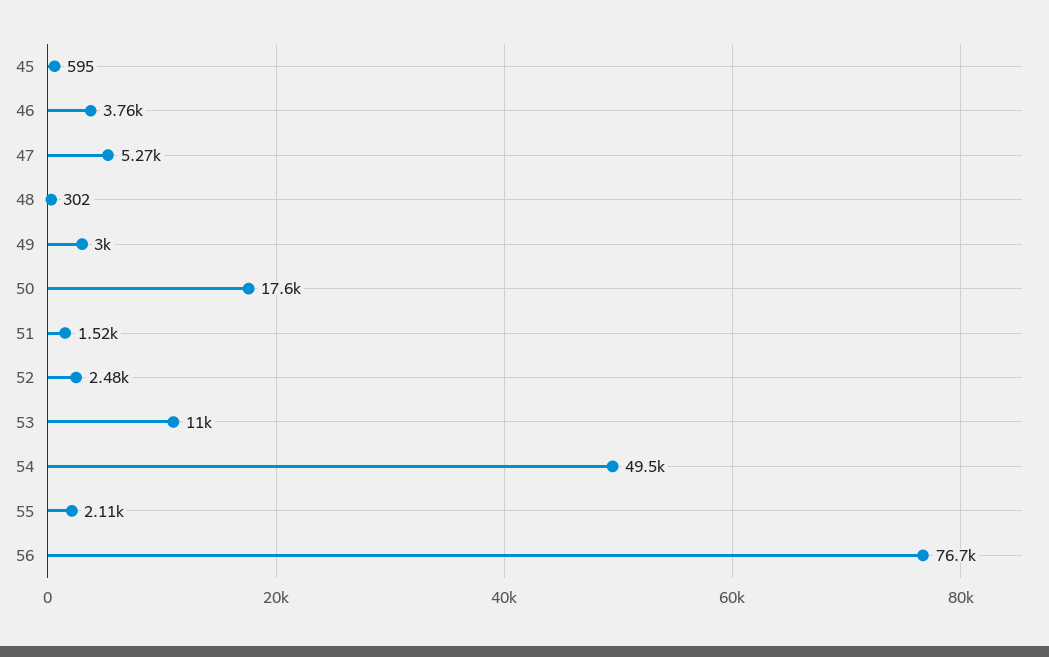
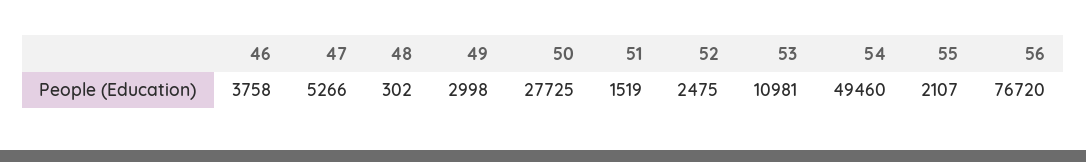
45: 595 -> none
50: 17600 -> 27725

